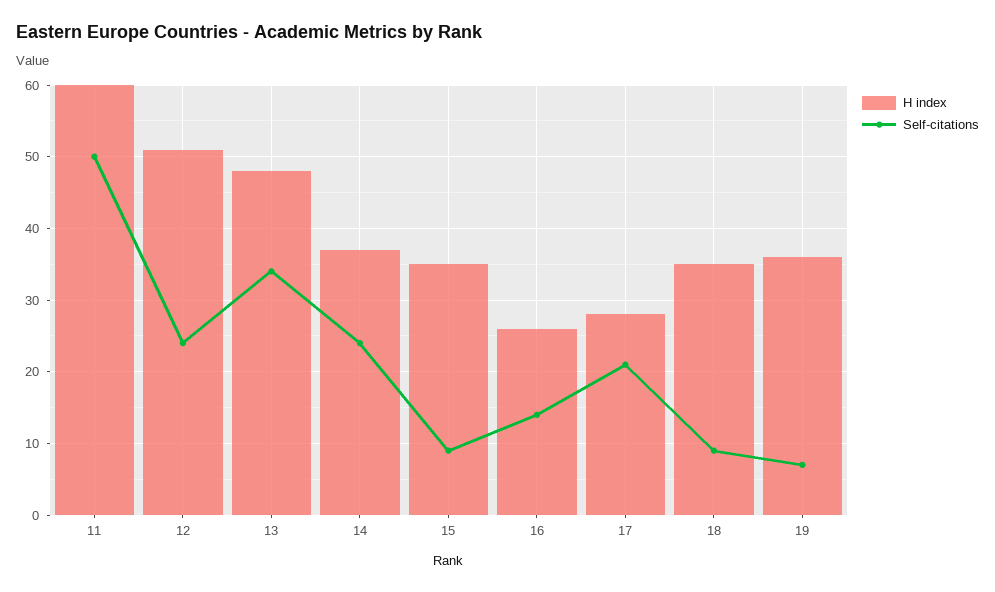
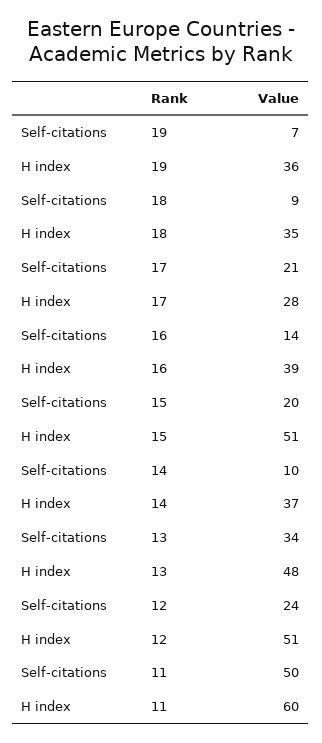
Self-citations, 14: 24 -> 10
H index, 15: 35 -> 51
Self-citations, 15: 9 -> 20
H index, 16: 26 -> 39

